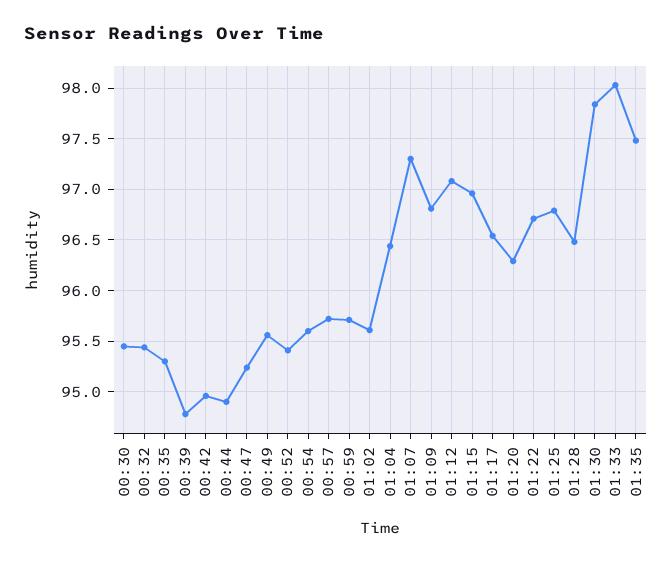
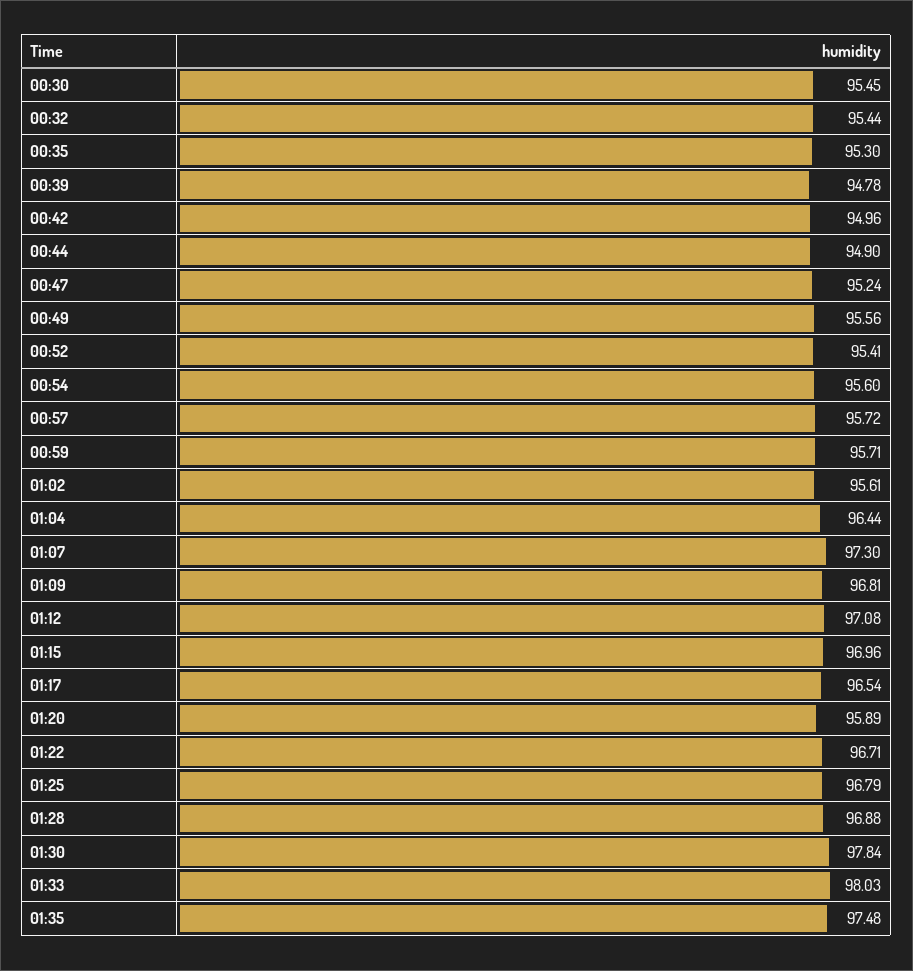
01:20: 96.3 -> 95.89
01:28: 96.5 -> 96.88

